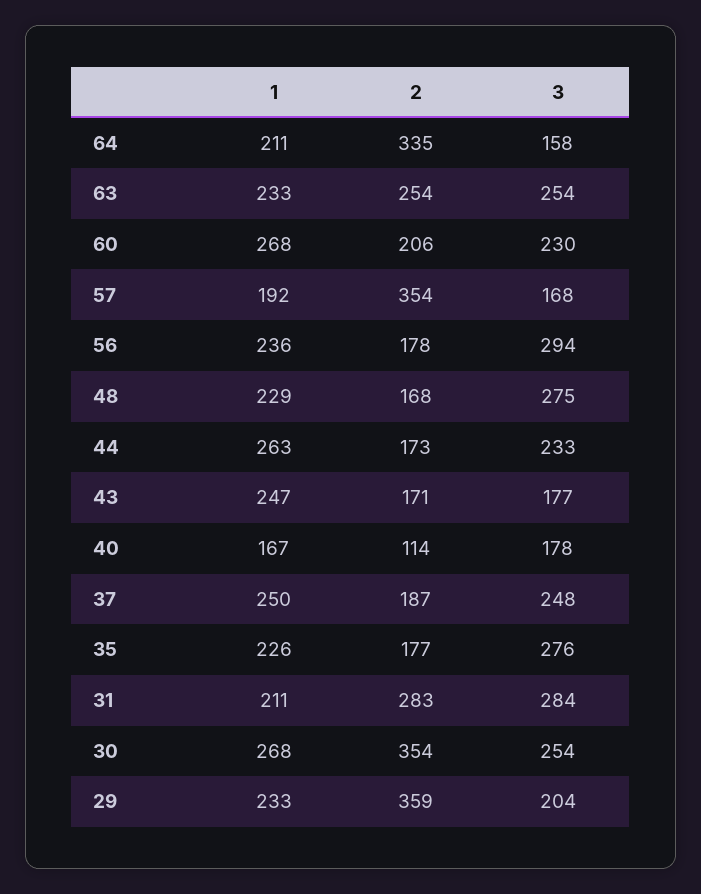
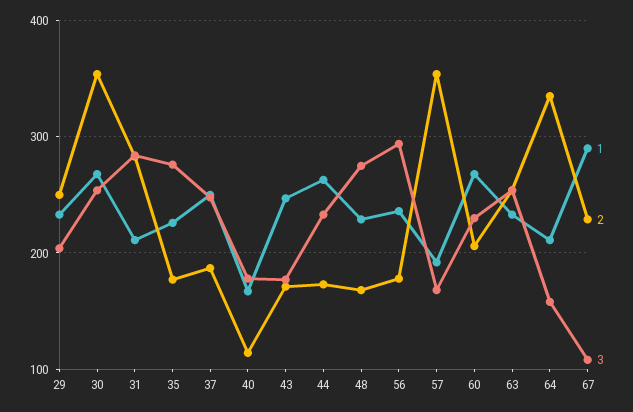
2, 29: 359 -> 250
1, 67: none -> 290
2, 67: none -> 230
3, 67: none -> 110

